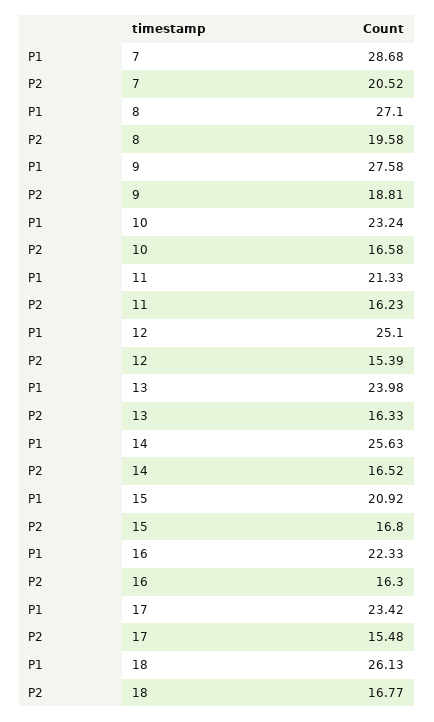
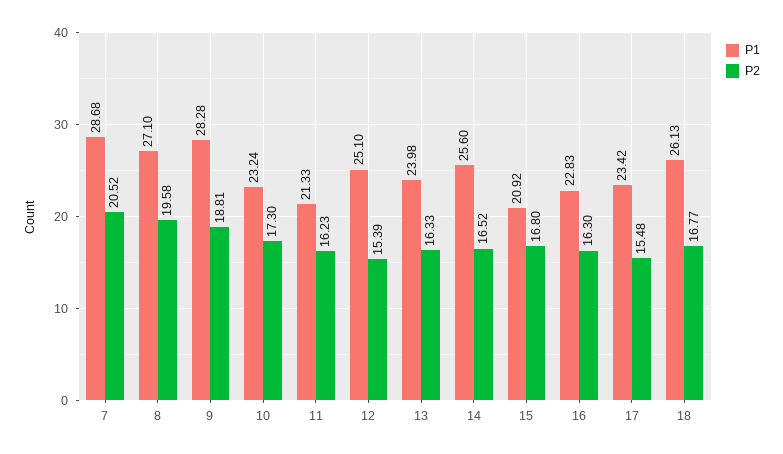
P1, 9: 27.58 -> 28.28
P2, 10: 16.58 -> 17.3
P1, 14: 25.63 -> 25.6
P1, 16: 22.33 -> 22.83

